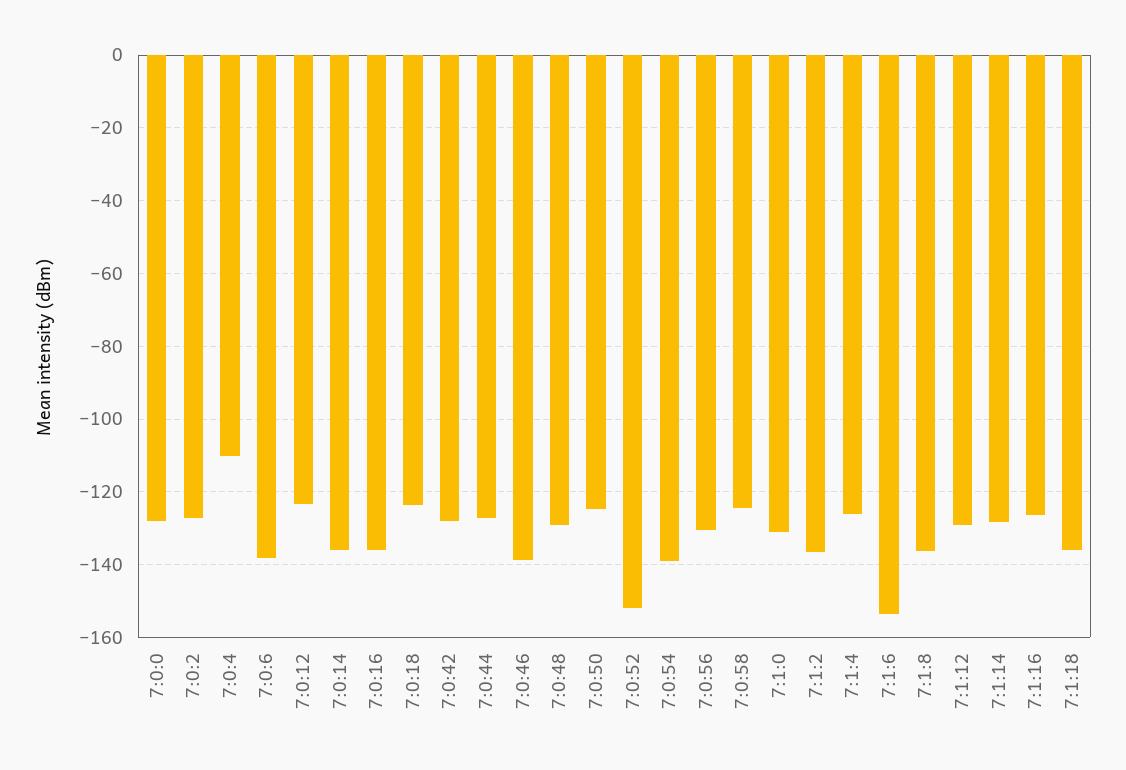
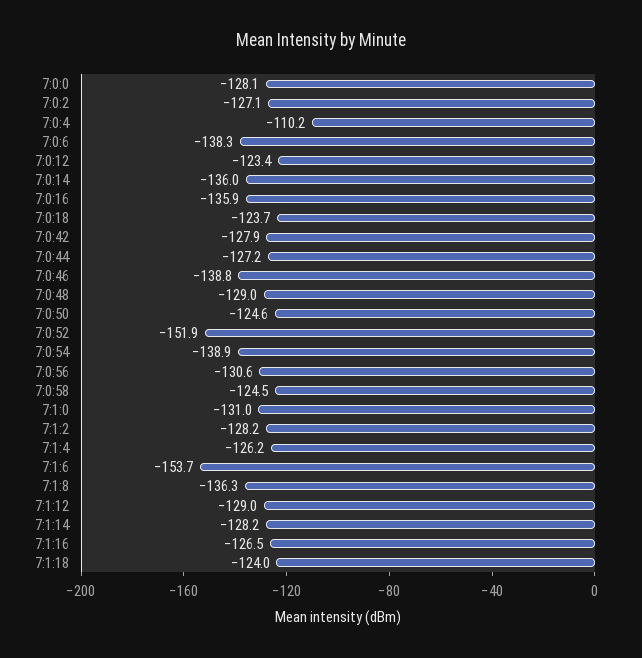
7:1:2: -136 -> -128.2
7:1:18: -136 -> -124

